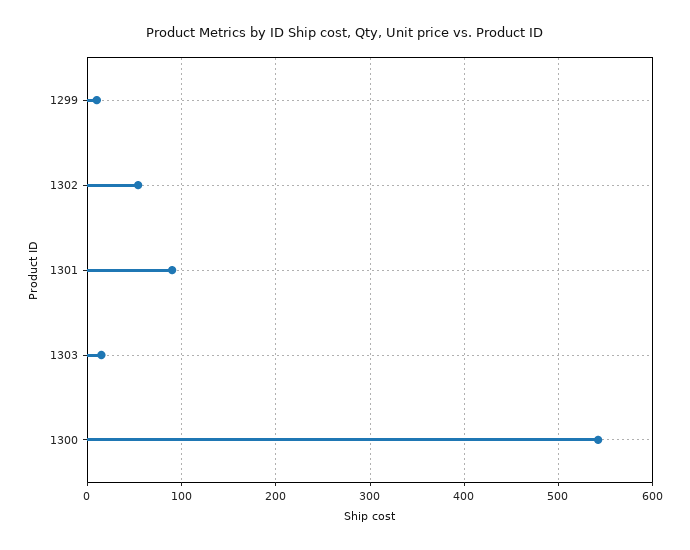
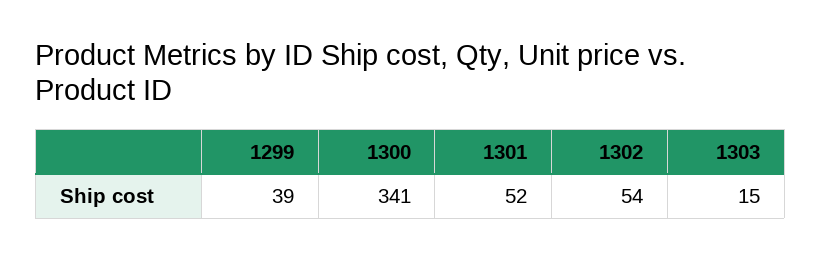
1299: 10 -> 39
1301: 90 -> 52
1300: 540 -> 341

